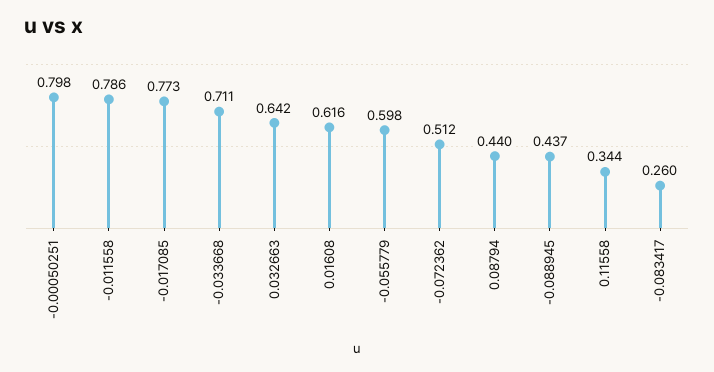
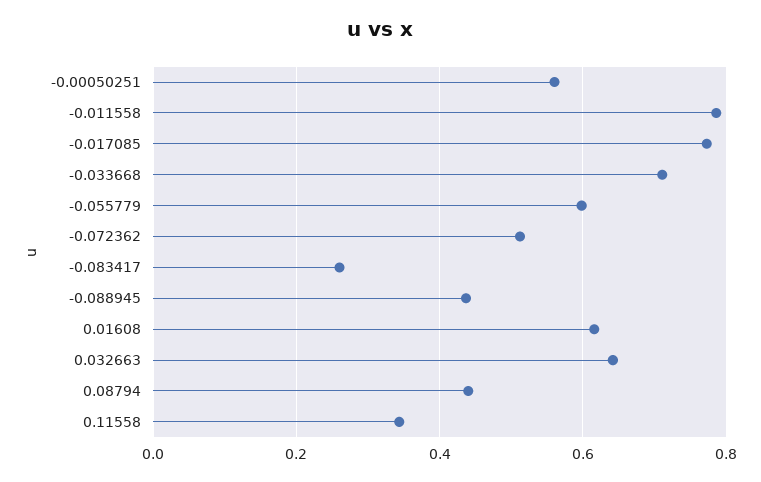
-0.00050251: 0.798 -> 0.56

